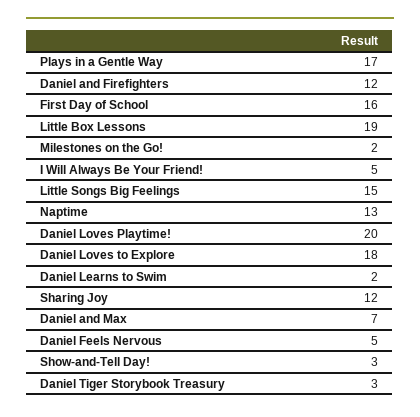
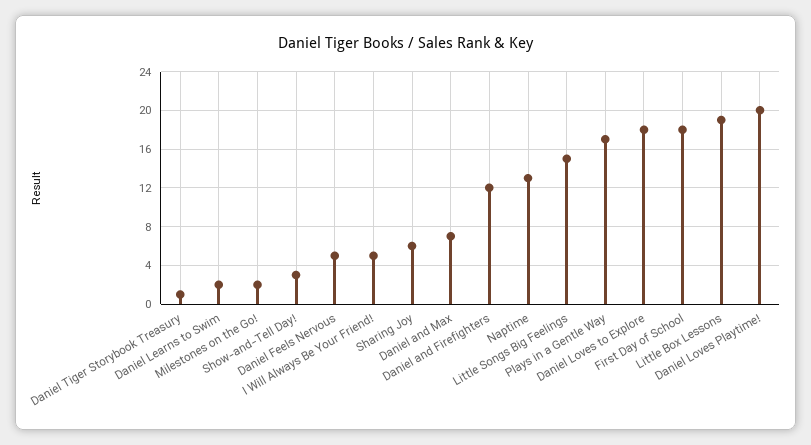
First Day of School: 16 -> 18
Sharing Joy: 12 -> 6
Daniel Tiger Storybook Treasury: 3 -> 1

